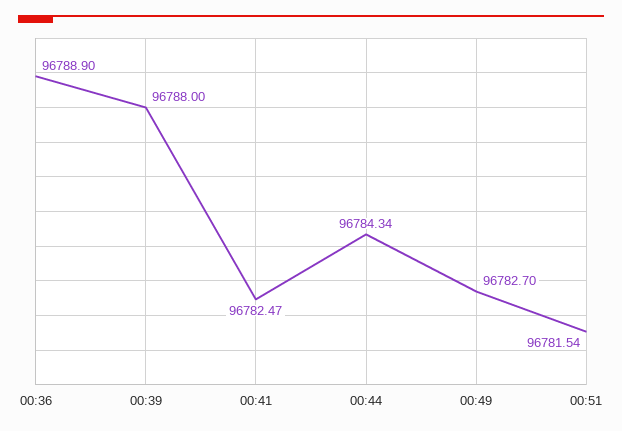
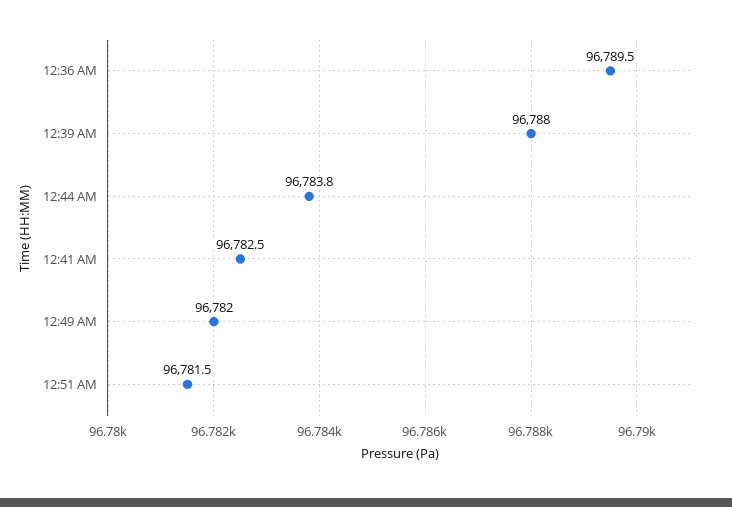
00:36: 96788.9 -> 96789.5
00:44: 96784.34 -> 96783.8
00:49: 96782.7 -> 96782

